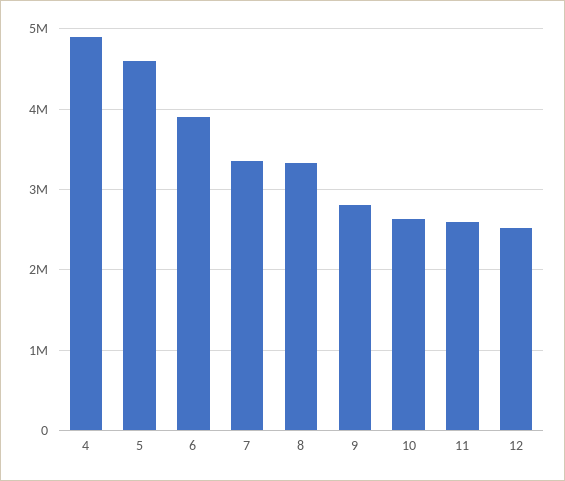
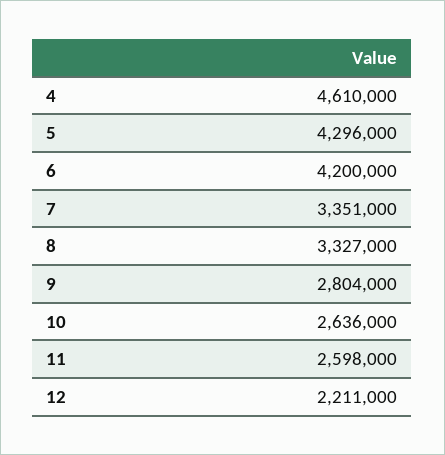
4: 4900000 -> 4610000
5: 4600000 -> 4296000
6: 3900000 -> 4200000
12: 2500000 -> 2211000

